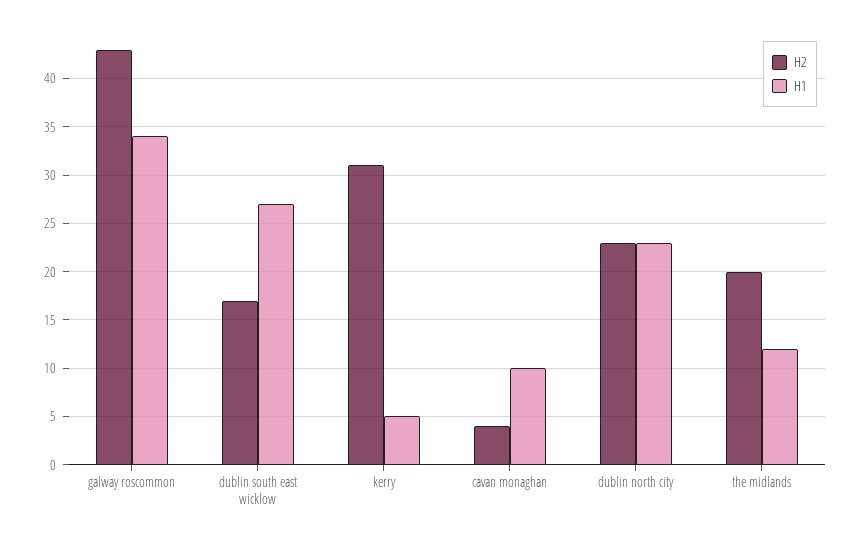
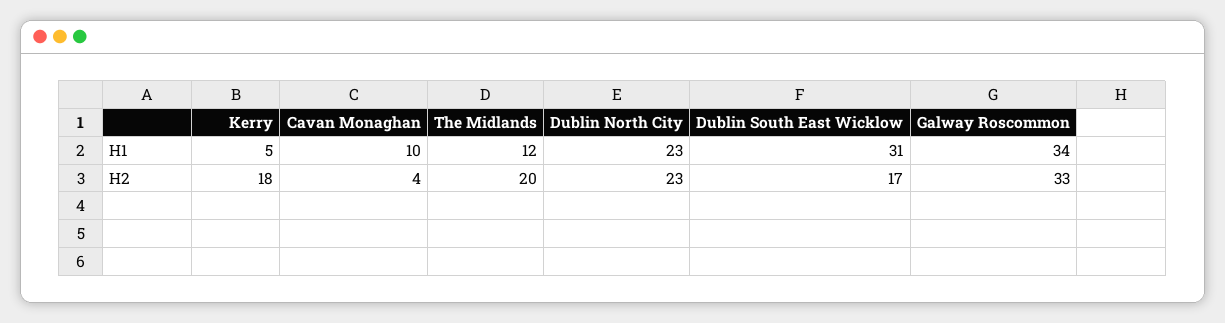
H2, galway roscommon: 43 -> 33
H1, dublin south east wicklow: 27 -> 31
H2, kerry: 31 -> 18

